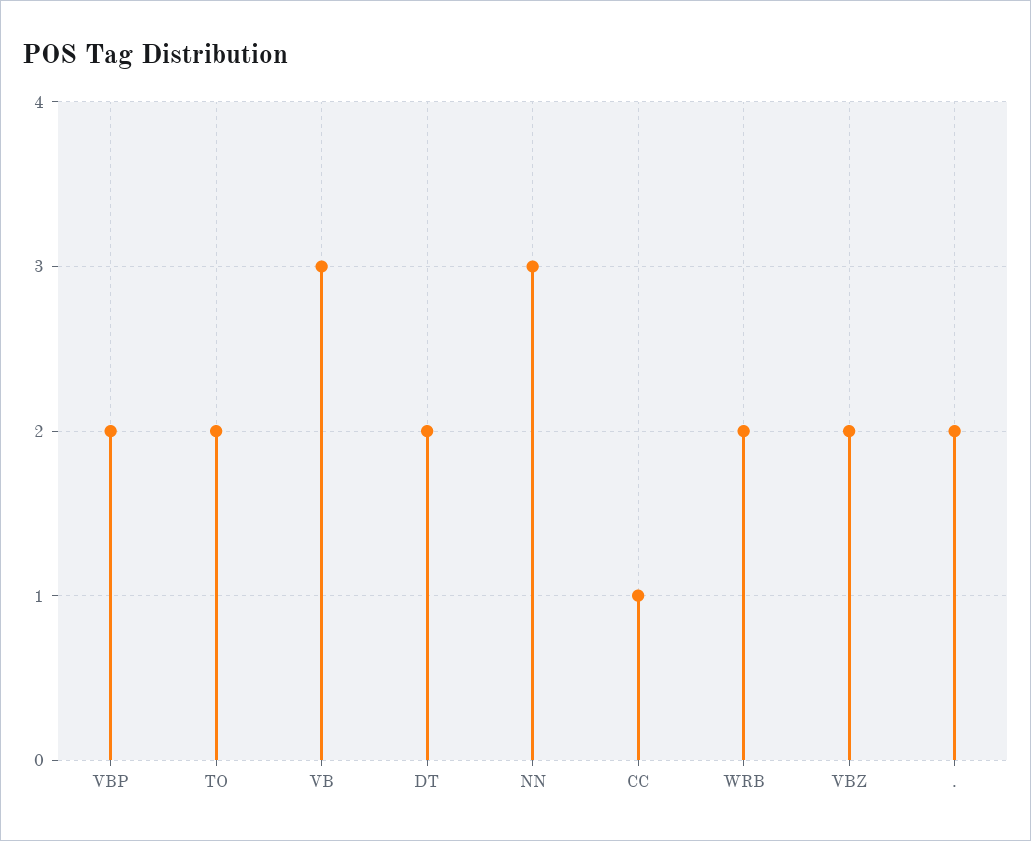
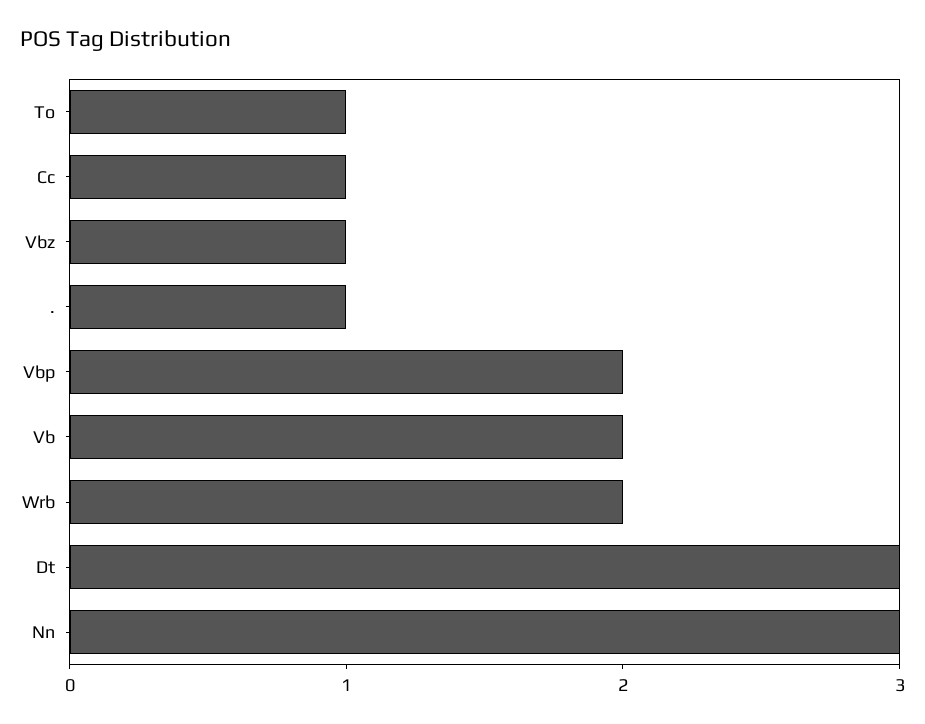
TO: 2 -> 1
VB: 3 -> 2
DT: 2 -> 3
VBZ: 2 -> 1
.: 2 -> 1

